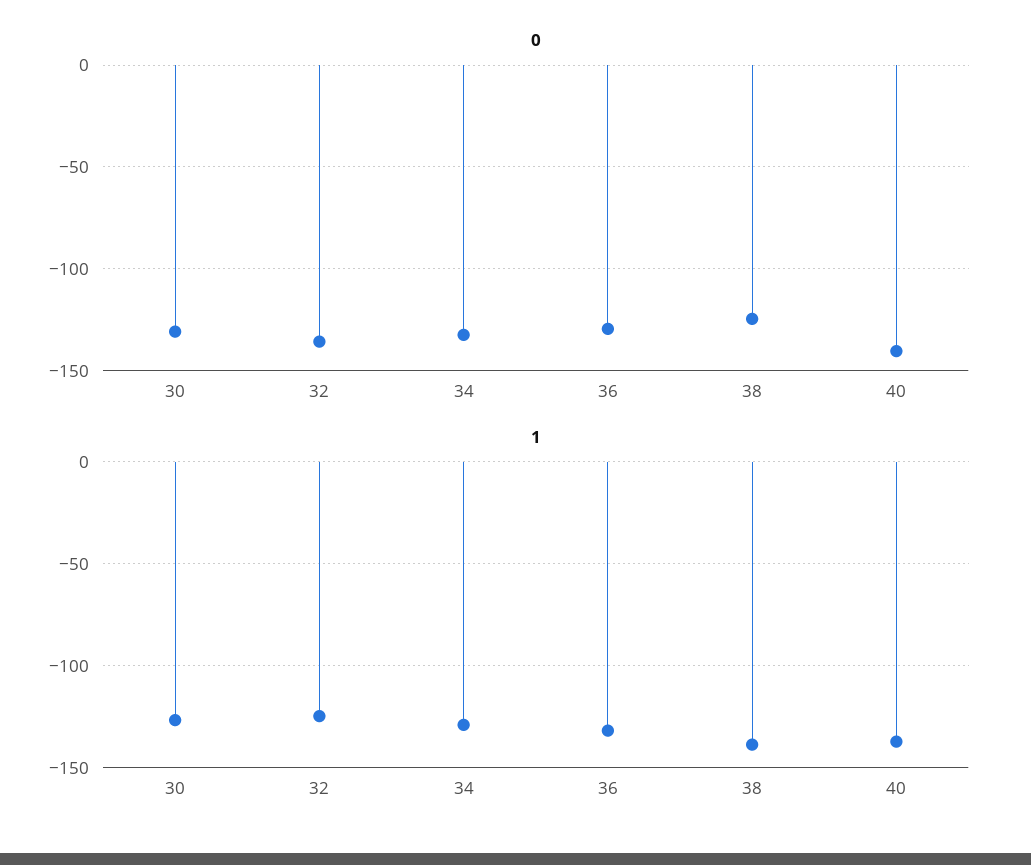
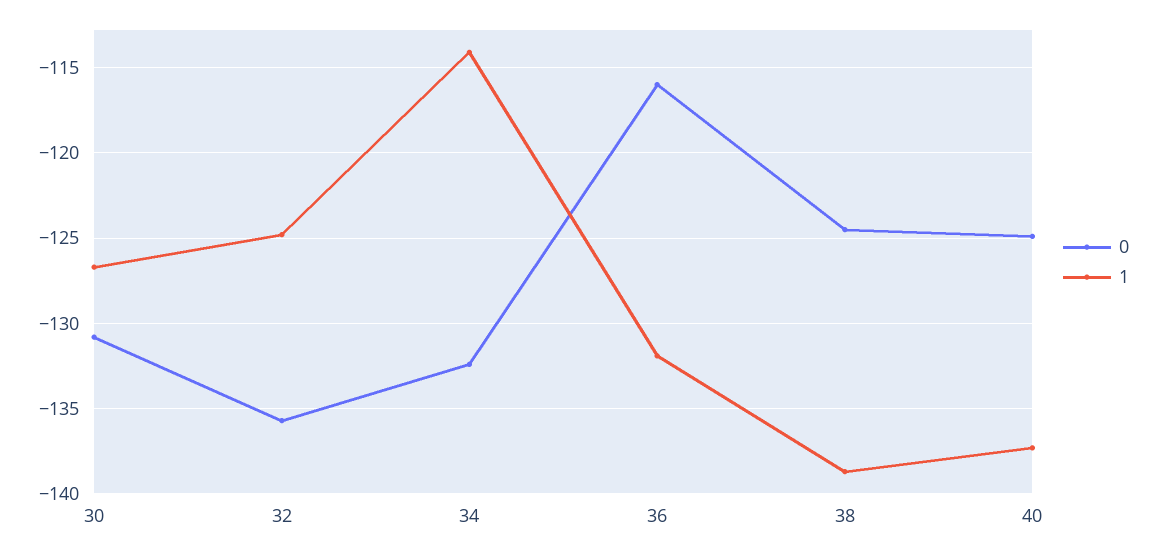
0, 36: -130 -> -116
0, 40: -140 -> -125
1, 34: -130 -> -114

